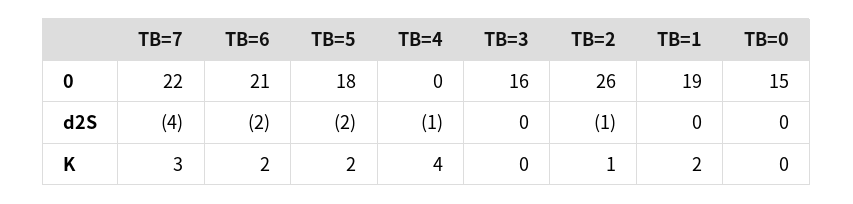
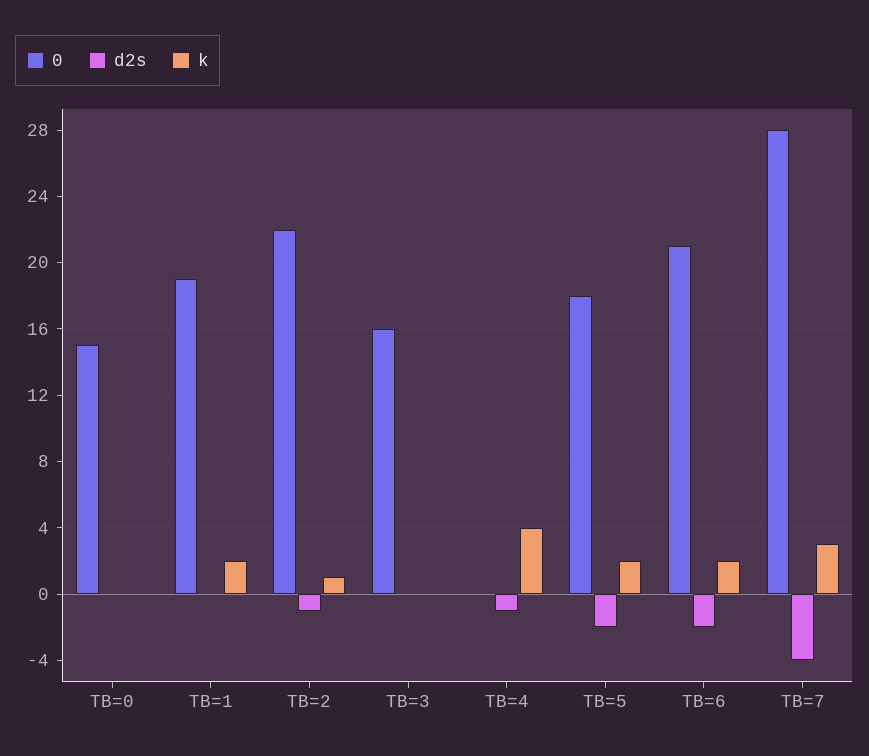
0, TB=7: 22 -> 28
0, TB=2: 26 -> 22

